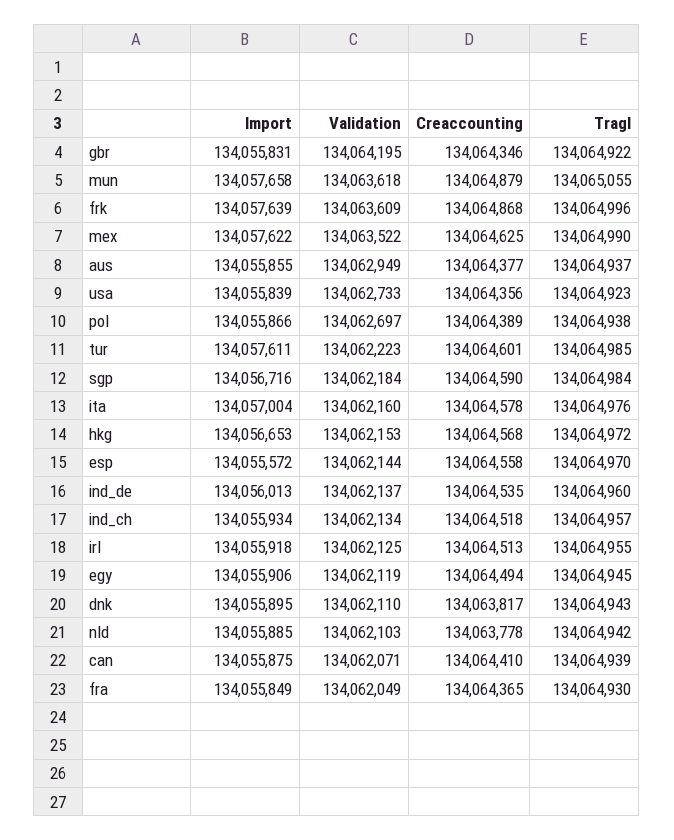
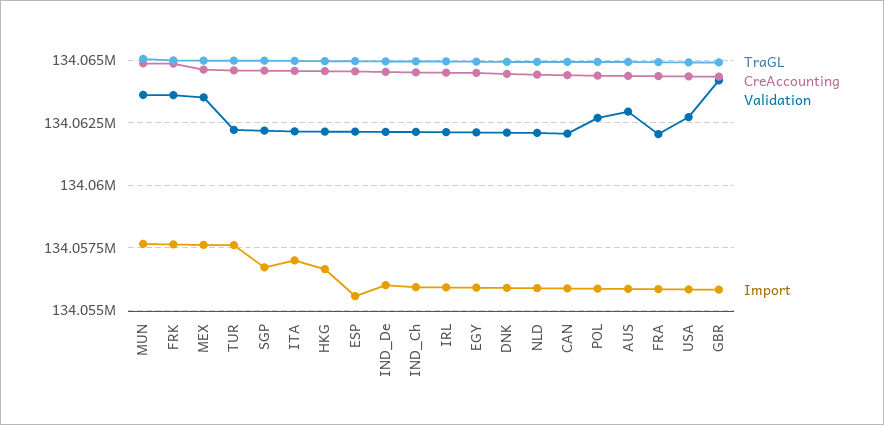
Creaccounting, dnk: 134063817 -> 134064500
Creaccounting, nld: 134063778 -> 134064500

